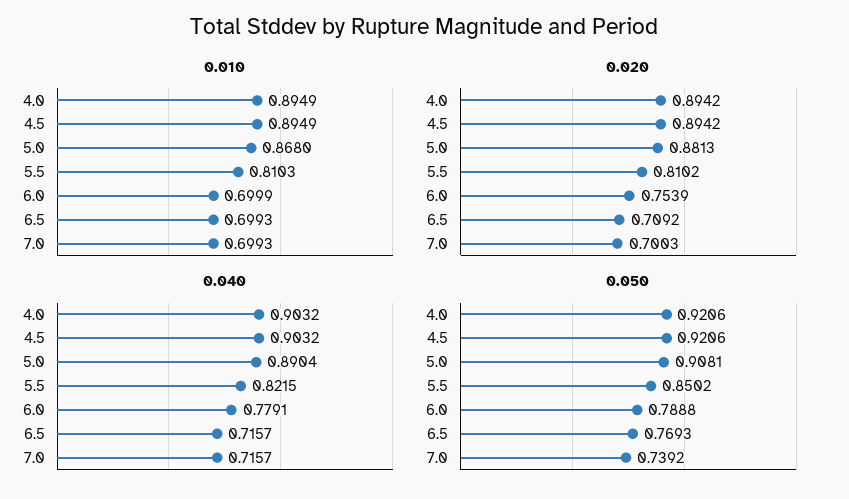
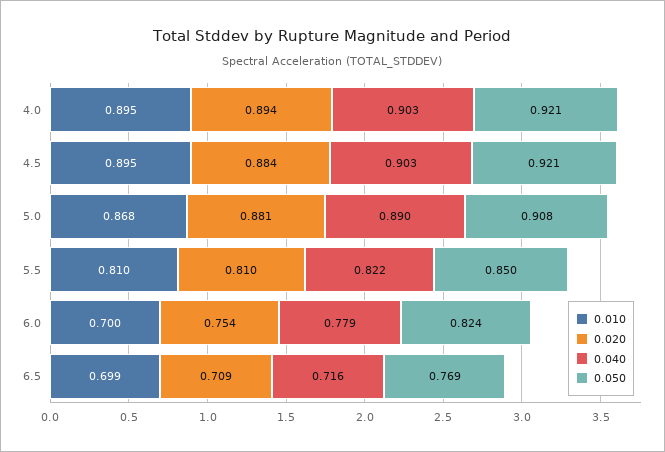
0.010, 7.0: 0.6993 -> none
0.020, 4.5: 0.8942 -> 0.884
0.020, 7.0: 0.7003 -> none
0.040, 7.0: 0.7157 -> none
0.050, 6.0: 0.7888 -> 0.824
0.050, 7.0: 0.7392 -> none

